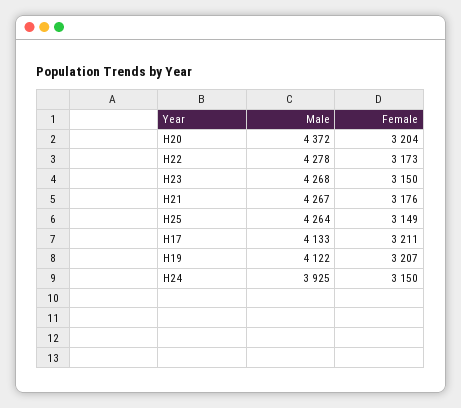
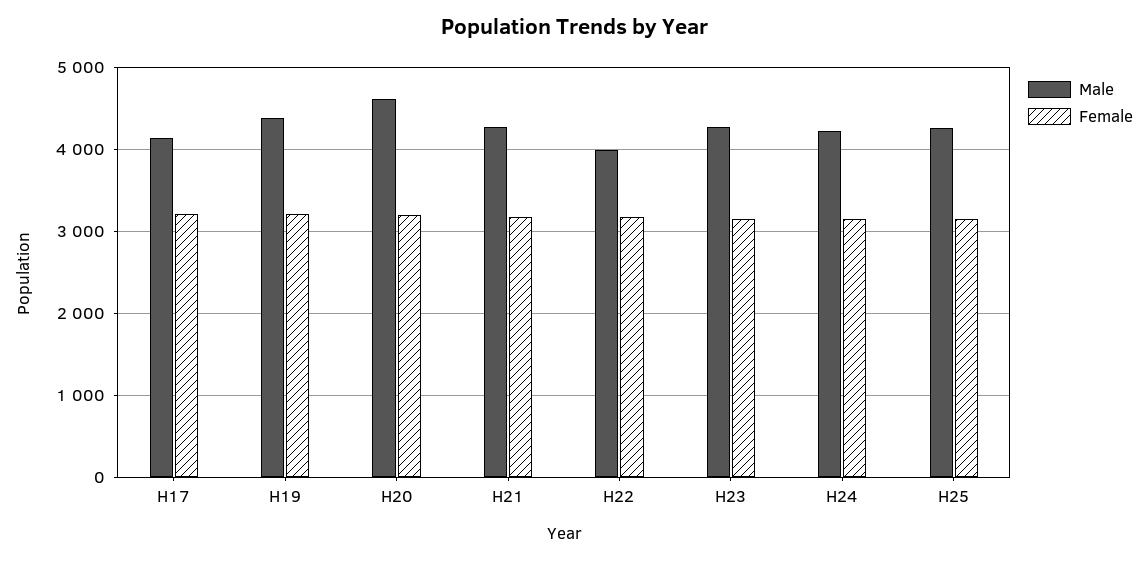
Male, H20: 4372 -> 4600
Male, H22: 4278 -> 4000
Male, H19: 4122 -> 4400
Male, H24: 3925 -> 4200

